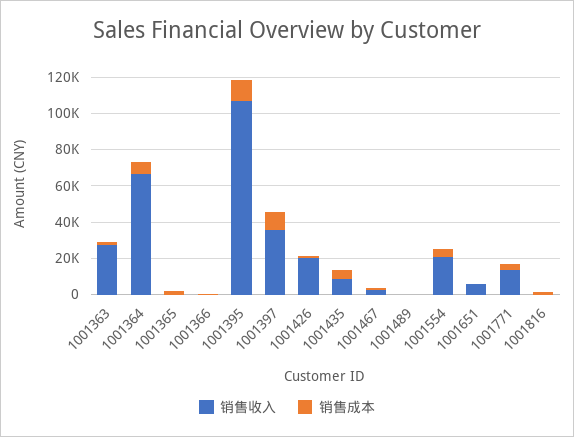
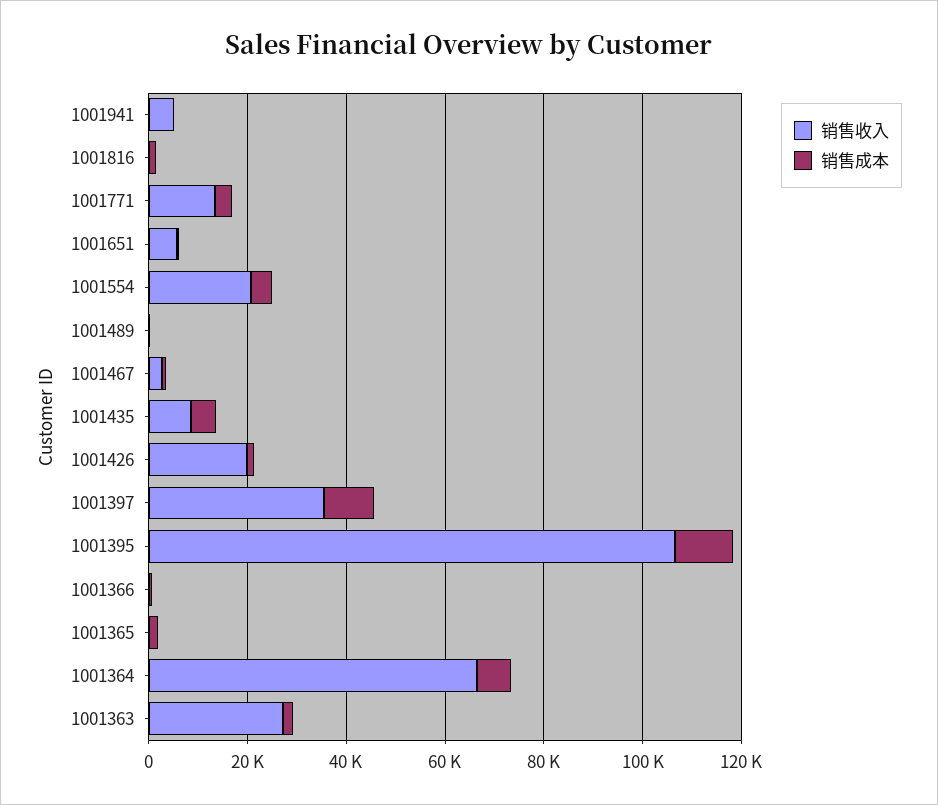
销售收入, 1001941: none -> 5000
销售成本, 1001941: none -> 0

